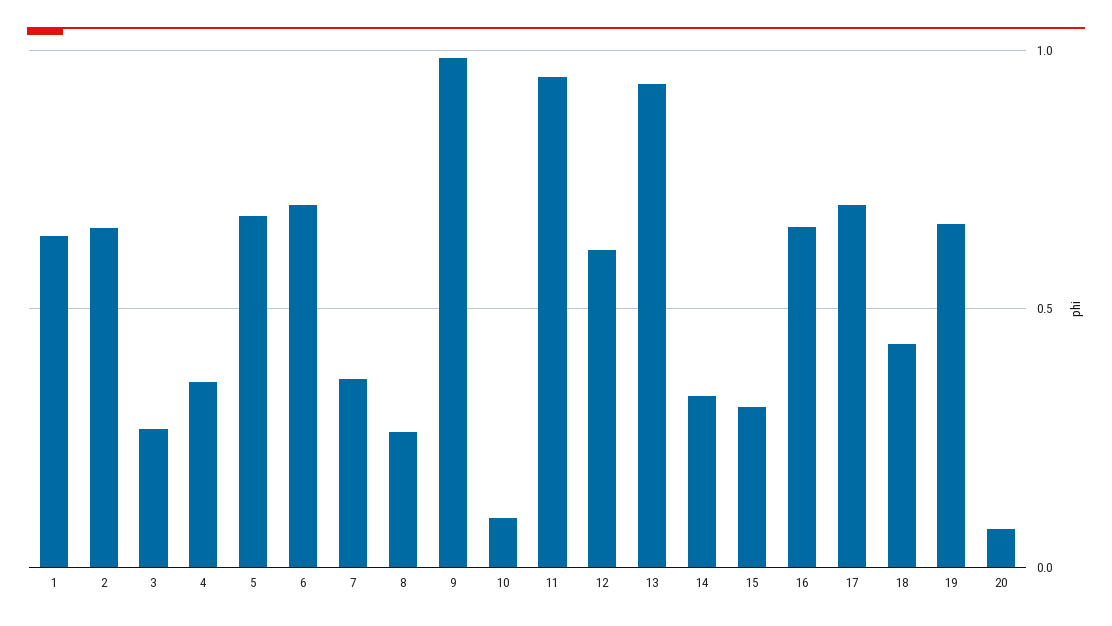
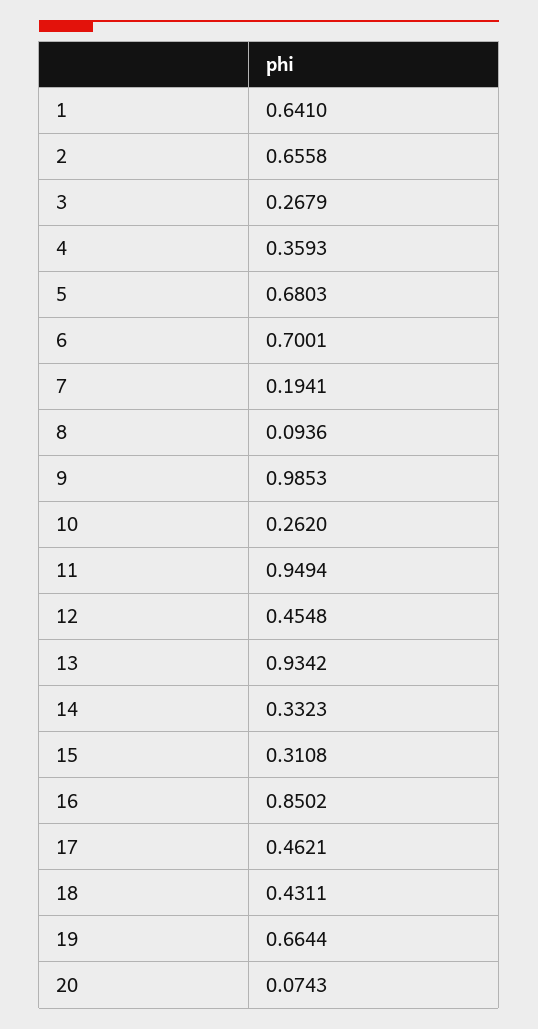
7: 0.35 -> 0.1941
8: 0.25 -> 0.0936
10: 0.1 -> 0.262
12: 0.6 -> 0.4548
16: 0.65 -> 0.8502
17: 0.7 -> 0.4621

